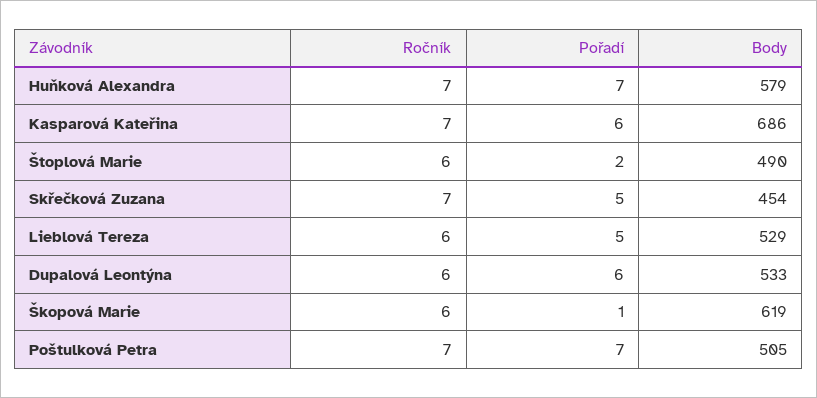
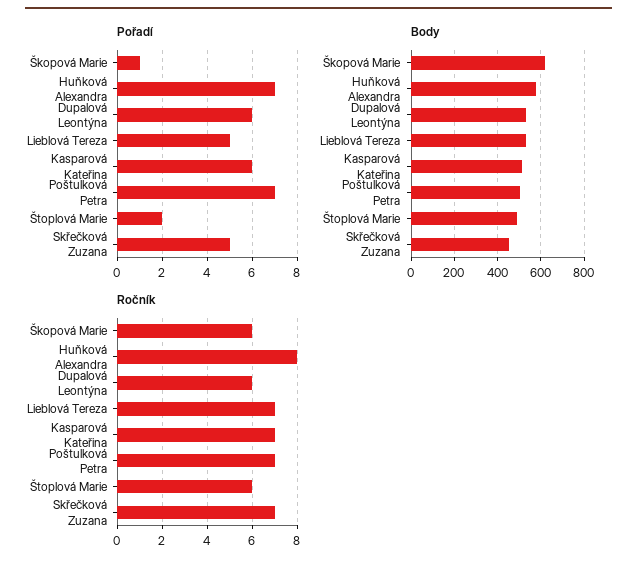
Ročník, Huňková Alexandra: 7 -> 8
Body, Kasparová Kateřina: 686 -> 500
Ročník, Lieblová Tereza: 6 -> 7

